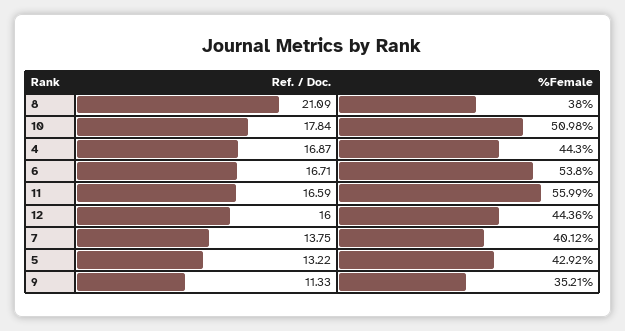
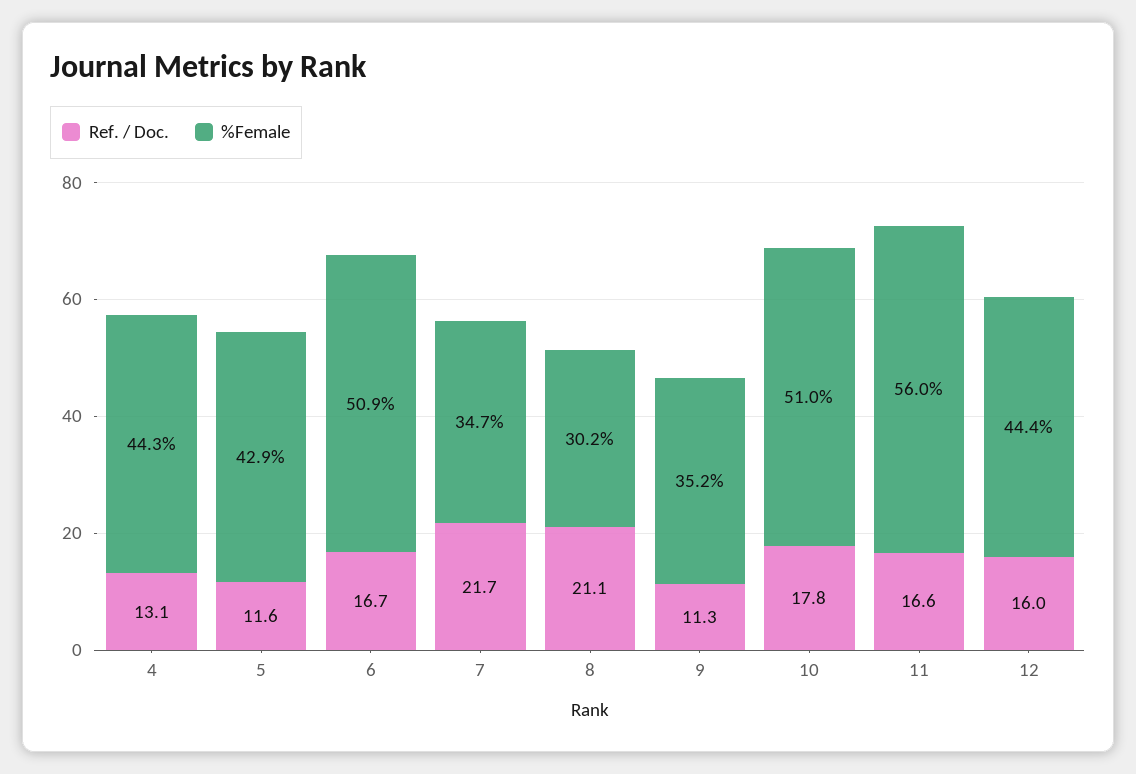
%Female, 8: 38 -> 30.2
Ref. / Doc., 4: 16.87 -> 13.1
%Female, 6: 53.8 -> 50.9
Ref. / Doc., 7: 13.75 -> 21.7
%Female, 7: 40.12 -> 34.7
Ref. / Doc., 5: 13.22 -> 11.6

